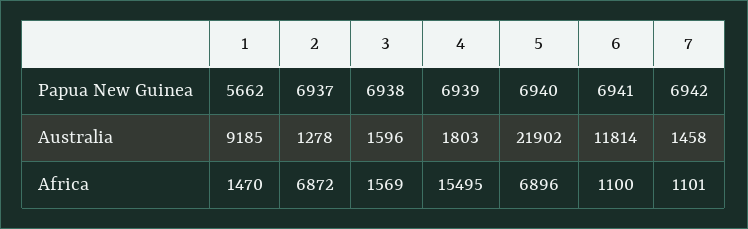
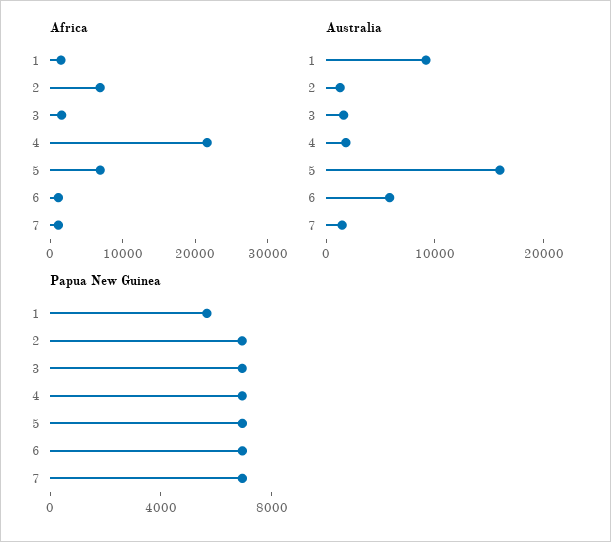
Australia, 5: 21902 -> 16000
Australia, 6: 11814 -> 6000
Africa, 4: 15495 -> 22000

